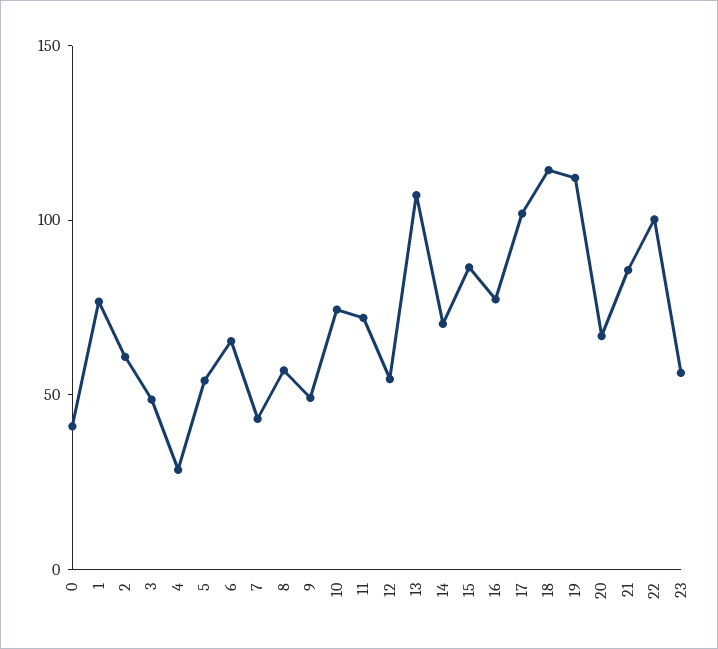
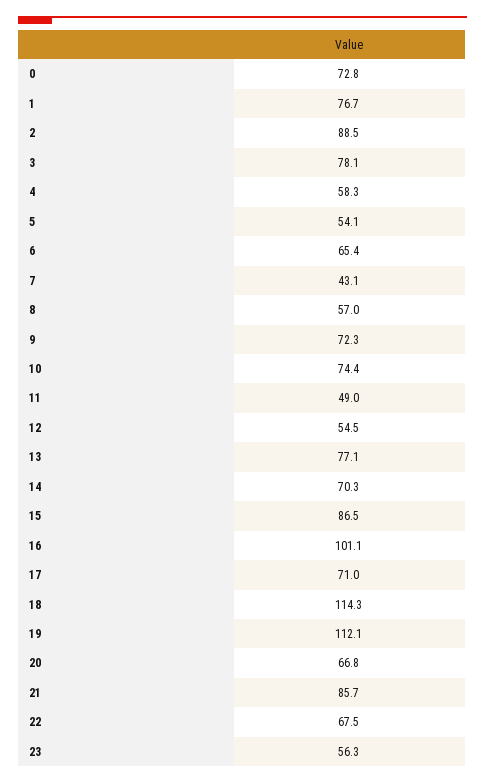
0: 40 -> 72.8
2: 60 -> 88.5
3: 50 -> 78.1
4: 30 -> 58.3
9: 50 -> 72.3
11: 70 -> 49
13: 110 -> 77.1
16: 80 -> 101.1
17: 100 -> 71
22: 100 -> 67.5

